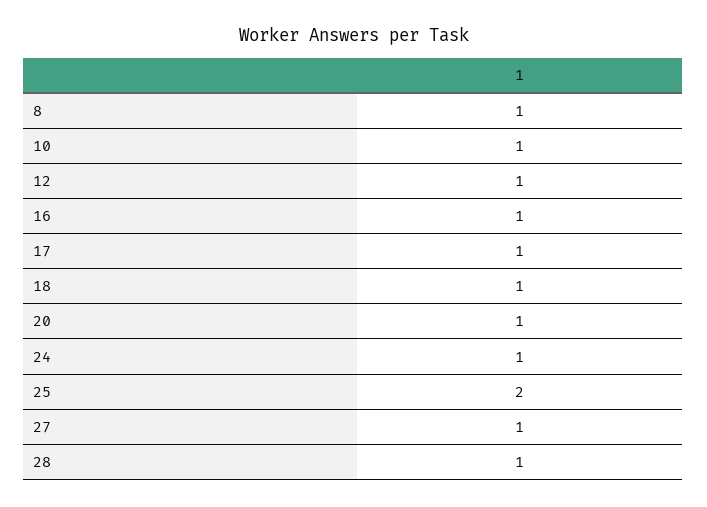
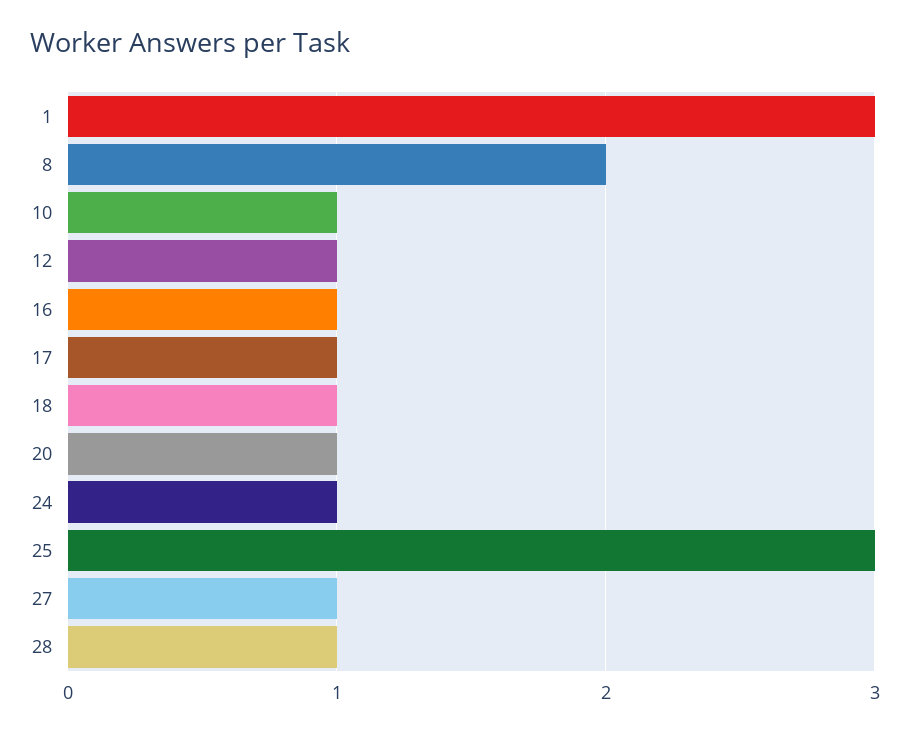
8: 1 -> 2
25: 2 -> 3
1: none -> 3

